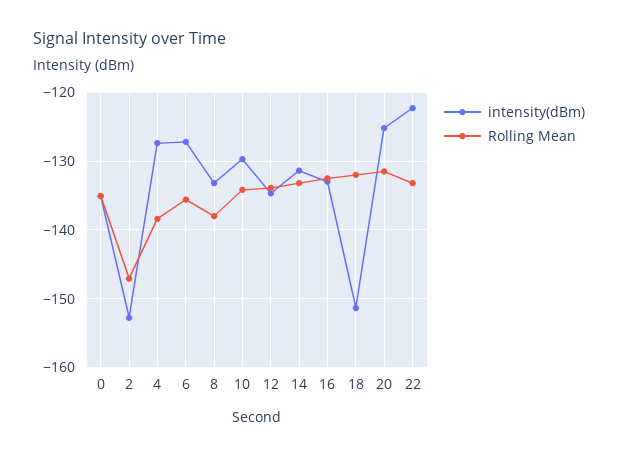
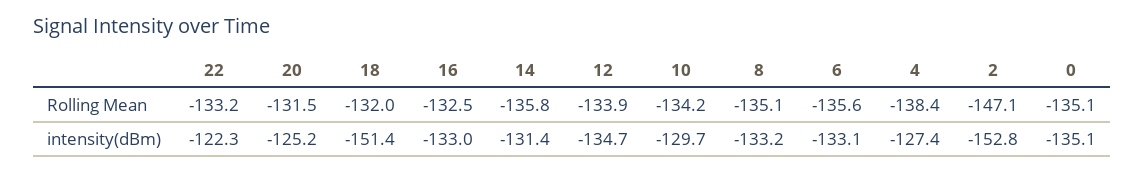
intensity(dBm), 6: -127 -> -133.1
Rolling Mean, 8: -138 -> -135.1
Rolling Mean, 14: -133 -> -135.8

